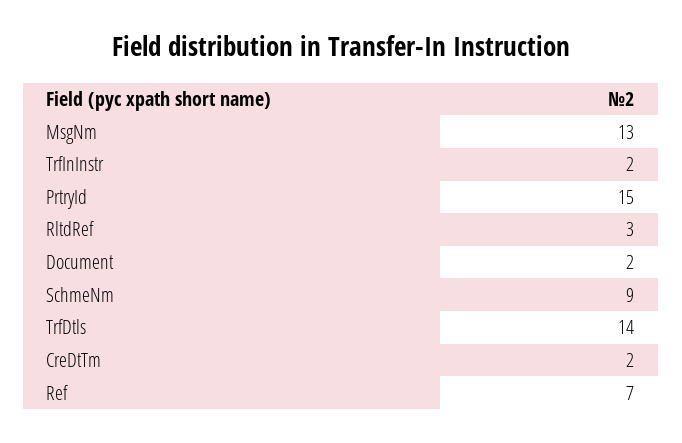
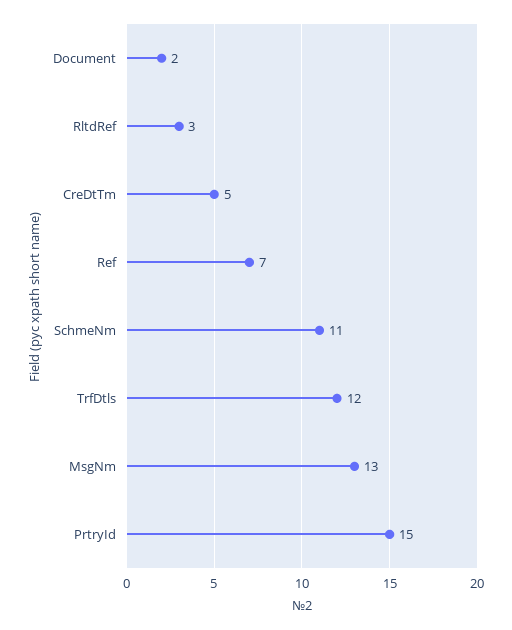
TrfInInstr: 2 -> none
SchmeNm: 9 -> 11
TrfDtls: 14 -> 12
CreDtTm: 2 -> 5

